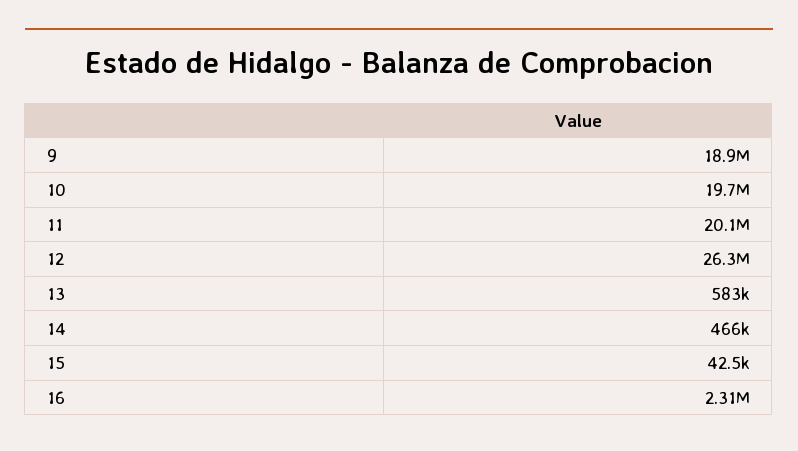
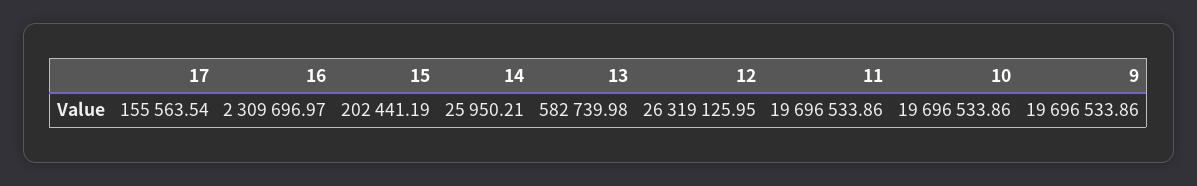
9: 18900000 -> 19696533.86
11: 20100000 -> 19696533.86
14: 466000 -> 25950.21
15: 42500 -> 202441.19
17: none -> 155563.54

